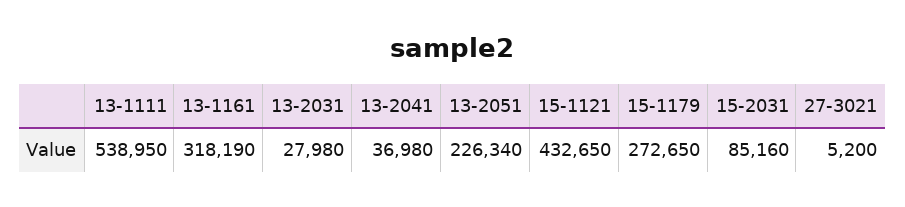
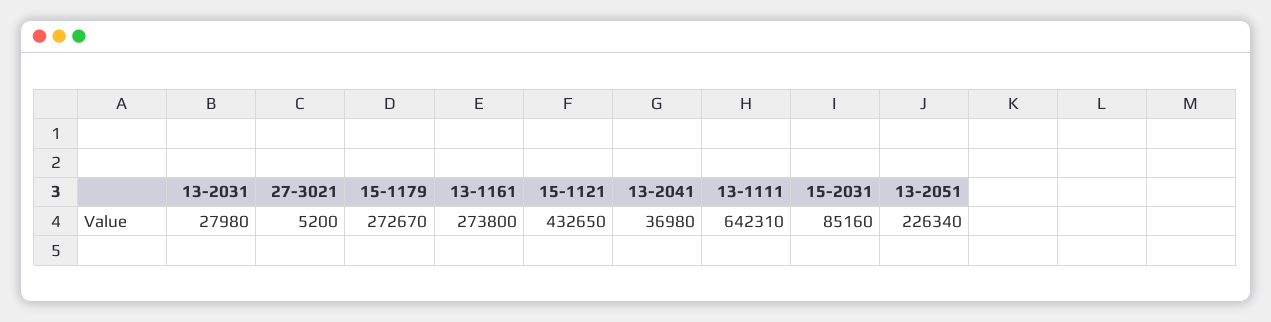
13-1111: 538950 -> 642310
13-1161: 318190 -> 273800
15-1179: 272650 -> 272670

